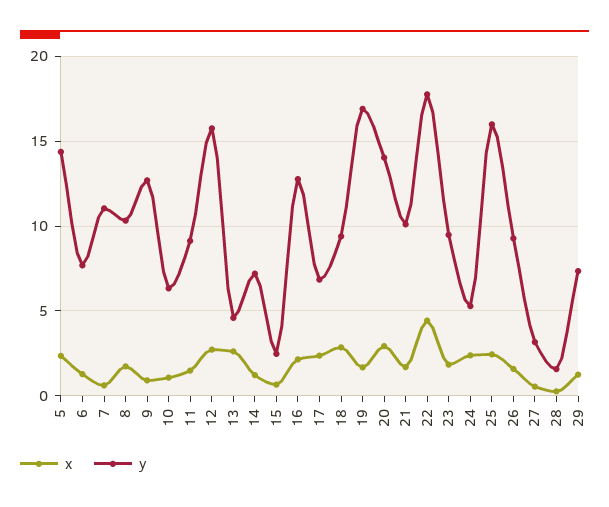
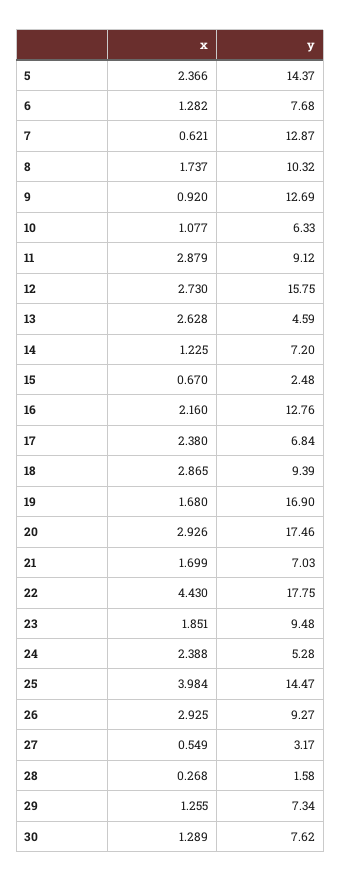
y, 7: 11 -> 12.87
x, 11: 1.5 -> 2.879
y, 20: 14 -> 17.46
y, 21: 10 -> 7.03
x, 25: 2.5 -> 3.984
y, 25: 16 -> 14.47
x, 26: 1.5 -> 2.925
x, 30: none -> 1.289
y, 30: none -> 7.62

